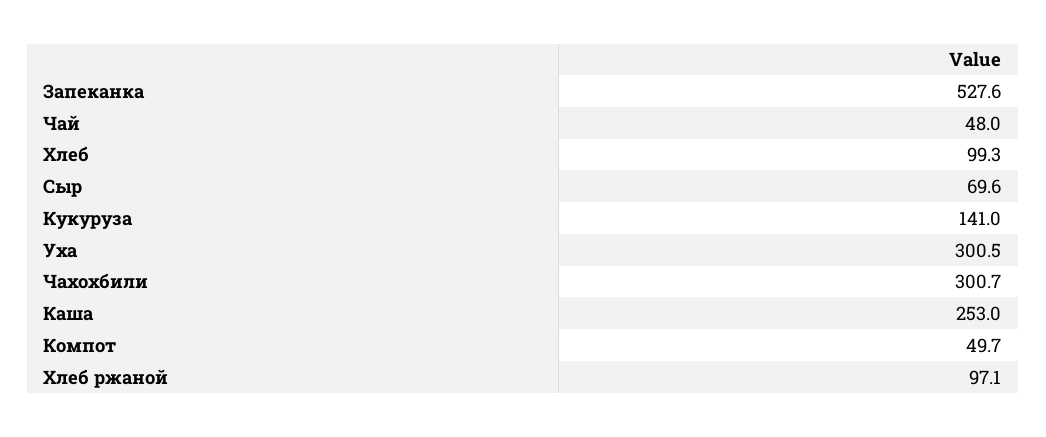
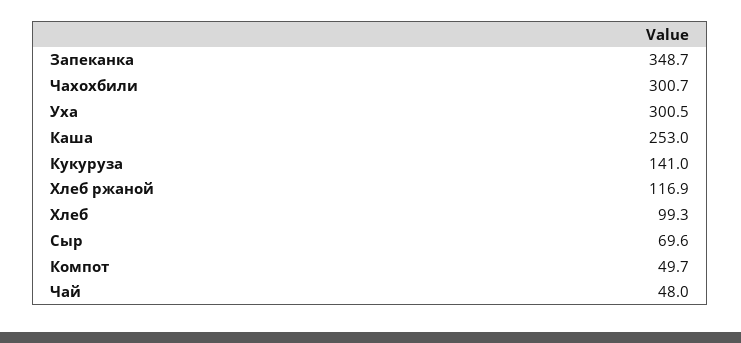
Запеканка: 527.6 -> 348.7
Хлеб ржаной: 97.1 -> 116.9

